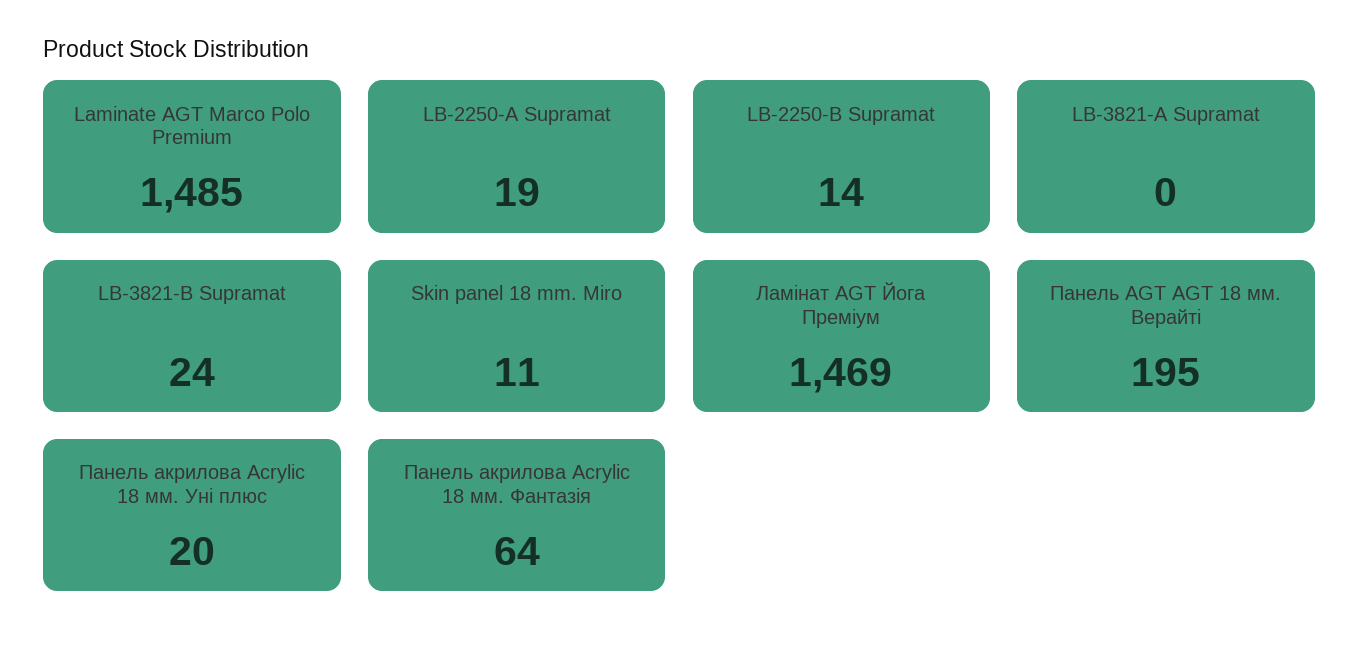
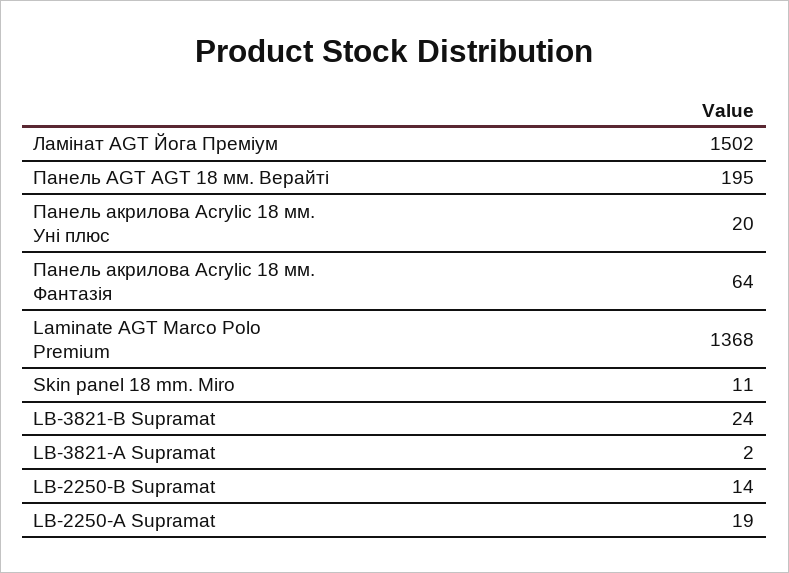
Laminate AGT Marco Polo Premium: 1485 -> 1368
LB-3821-А Supramat: 0 -> 2
Ламінат AGT Йога Преміум: 1469 -> 1502

